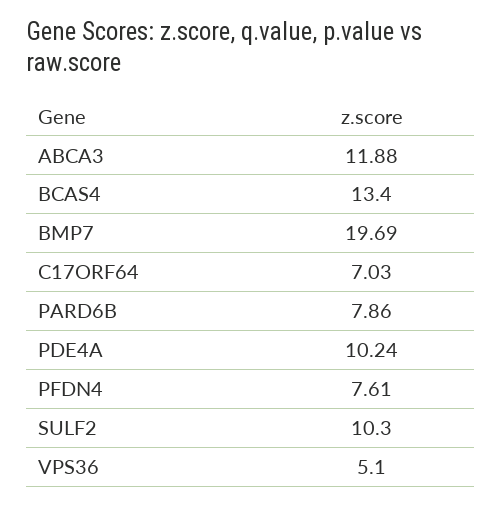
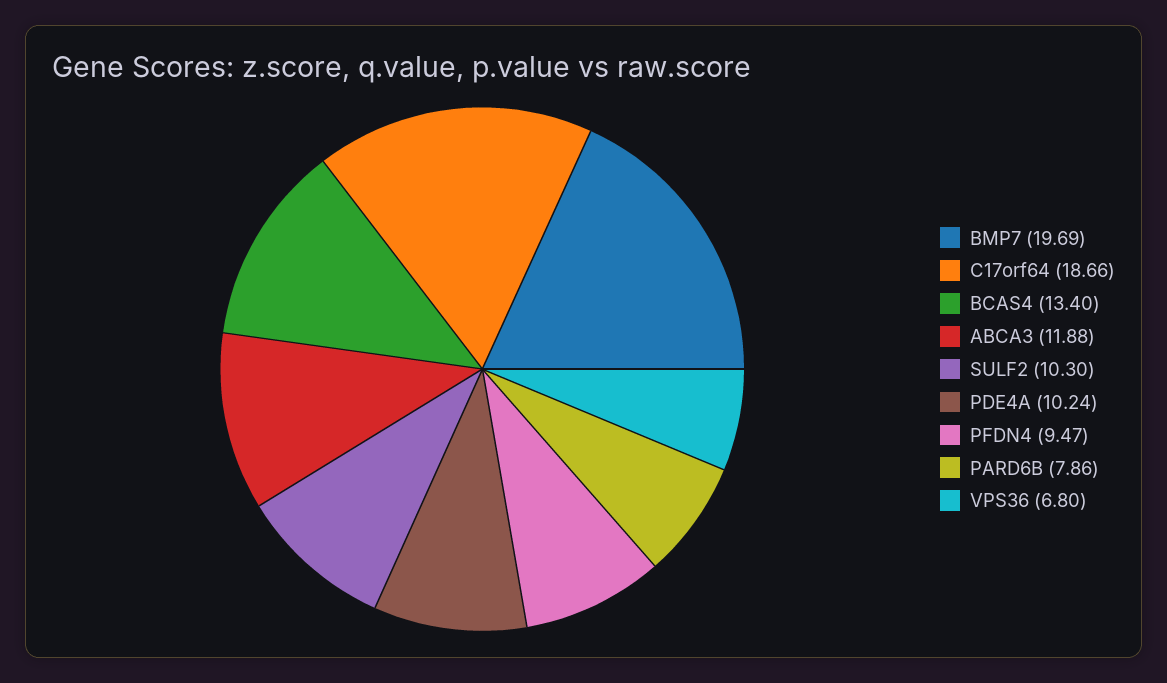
C17ORF64: 7.03 -> 18.66
PFDN4: 7.61 -> 9.47
VPS36: 5.1 -> 6.8

